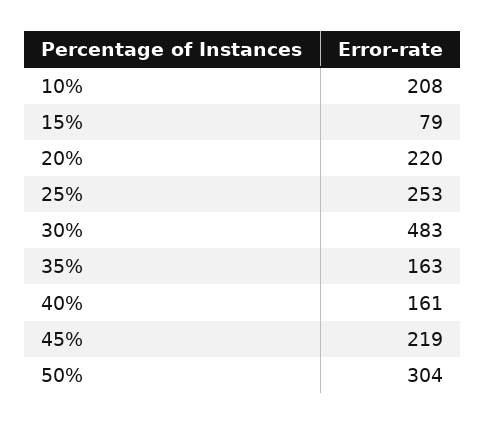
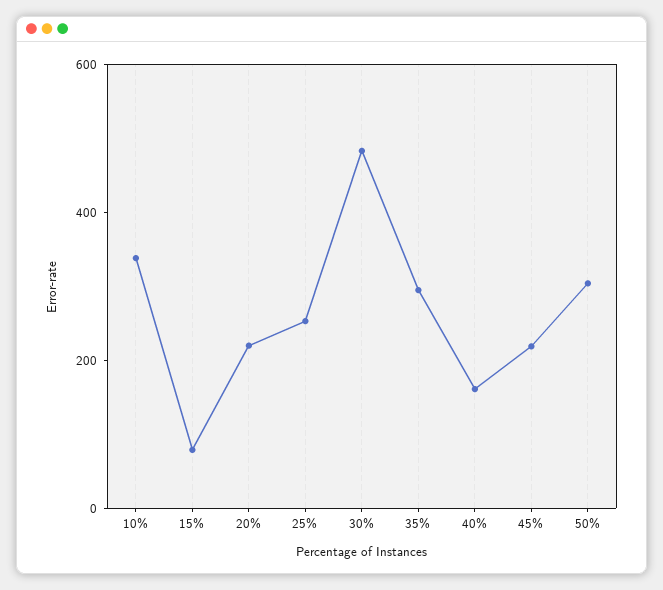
10%: 208 -> 350
35%: 163 -> 300

